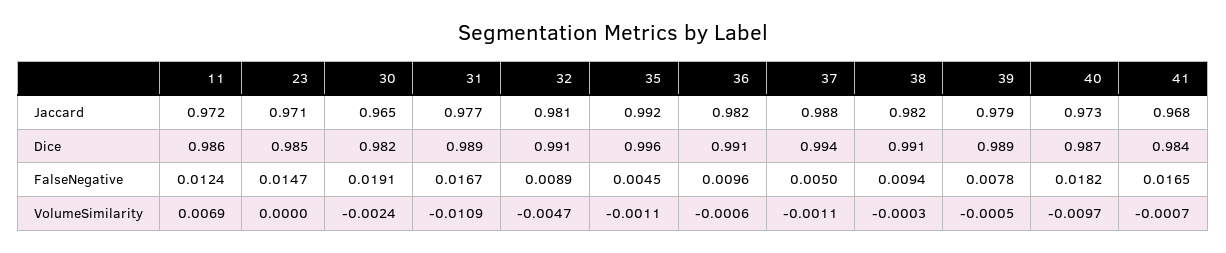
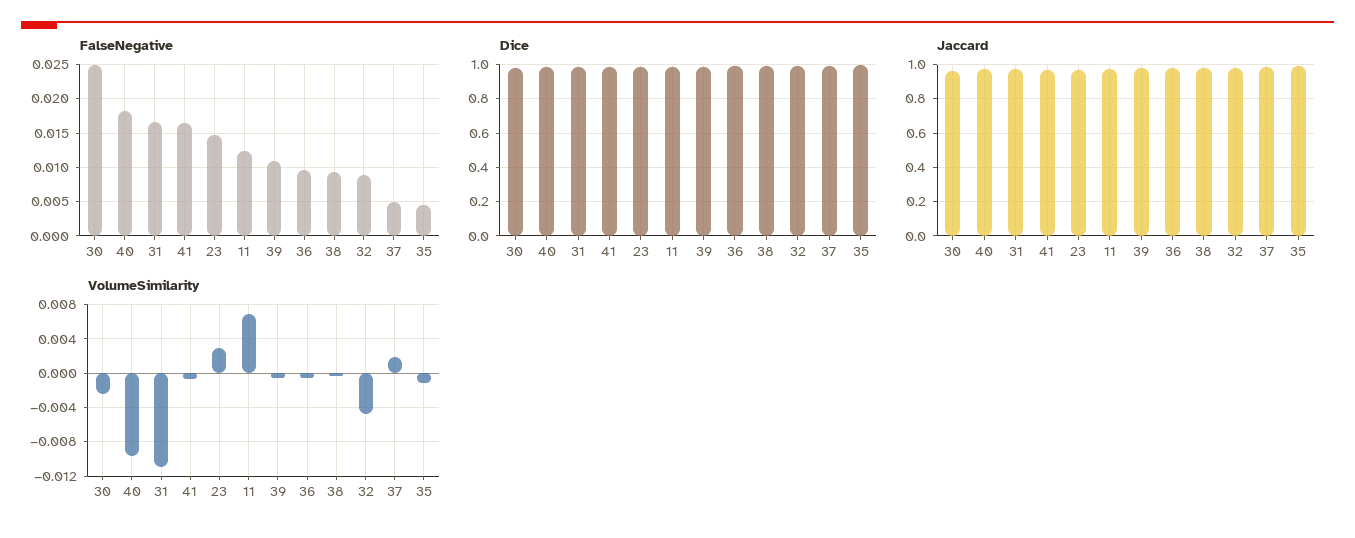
FalseNegative, 30: 0.0191 -> 0.025
FalseNegative, 39: 0.0078 -> 0.011
VolumeSimilarity, 23: 0 -> 0.003
VolumeSimilarity, 37: -0.0011 -> 0.002

